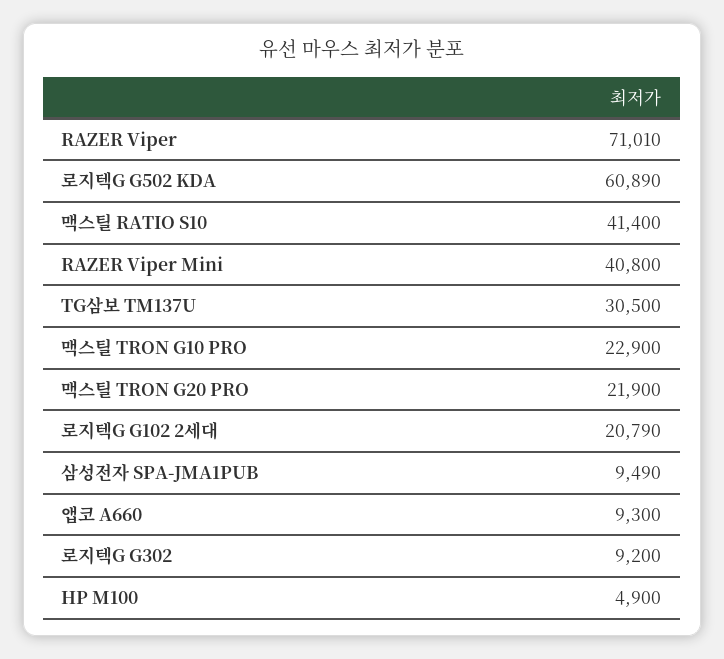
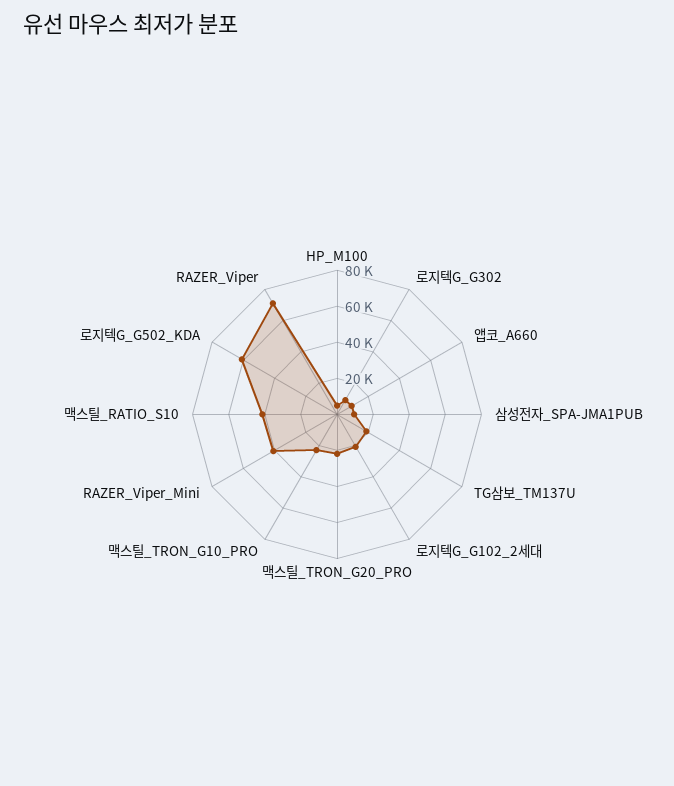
TG삼보 TM137U: 30500 -> 20000

